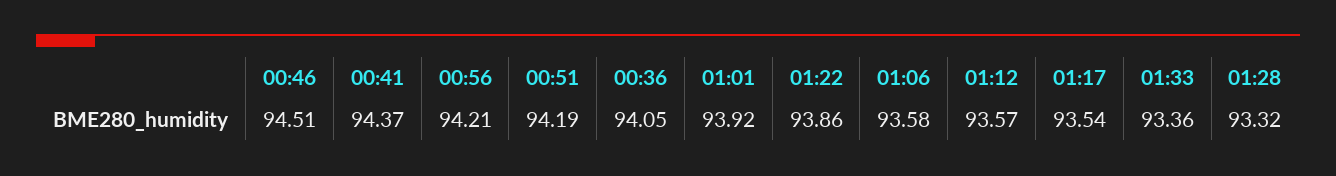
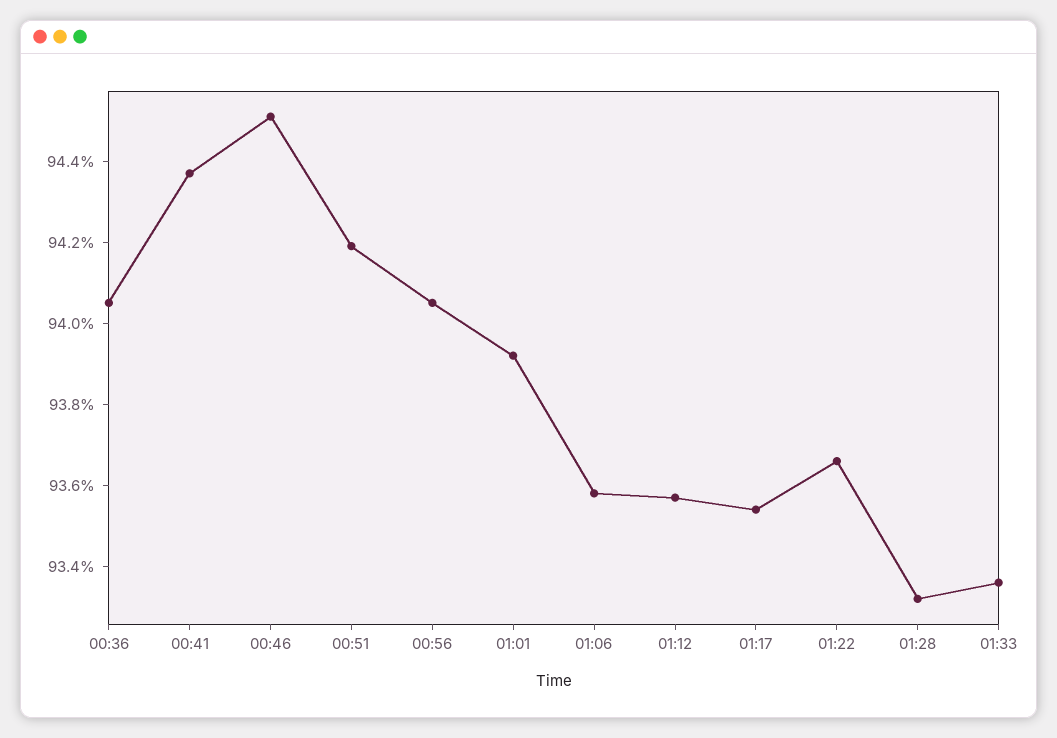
00:56: 94.21 -> 94.05
01:22: 93.86 -> 93.65

